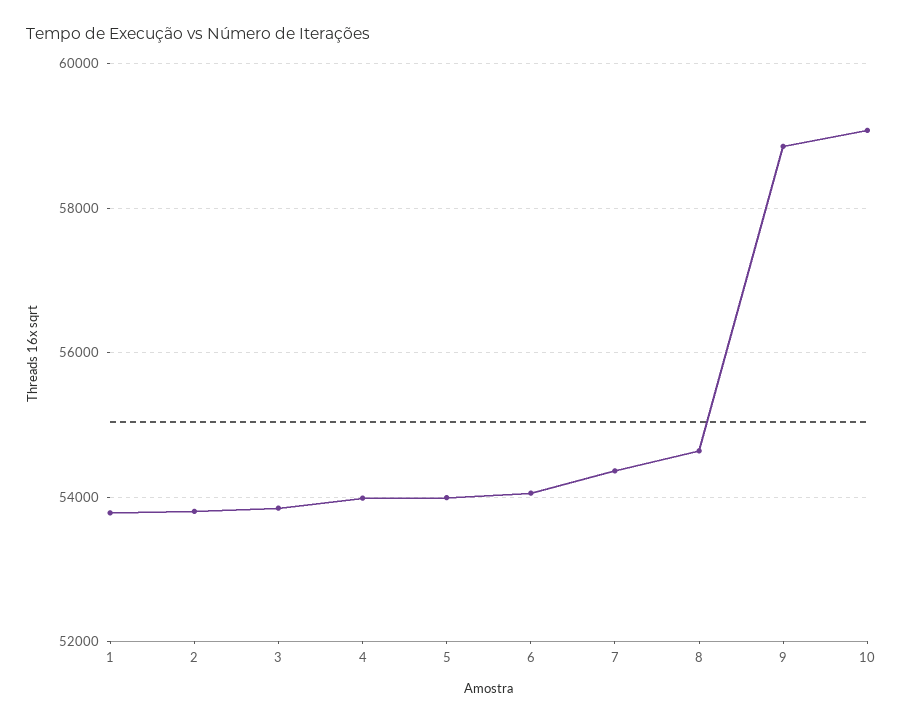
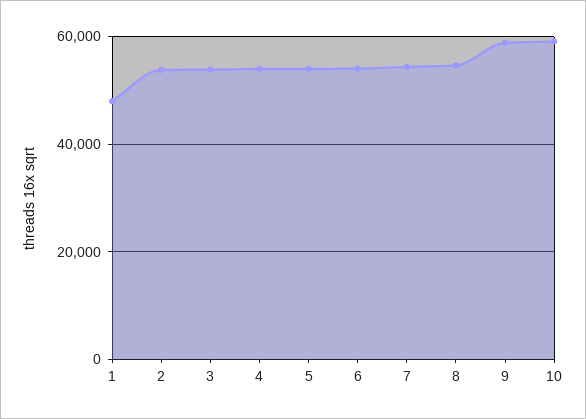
1: 53800 -> 48000

